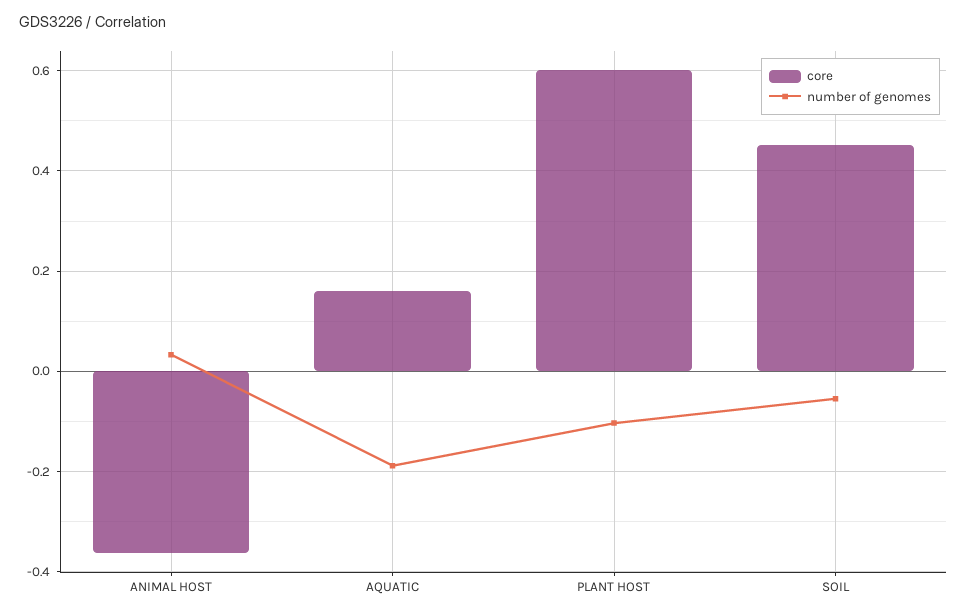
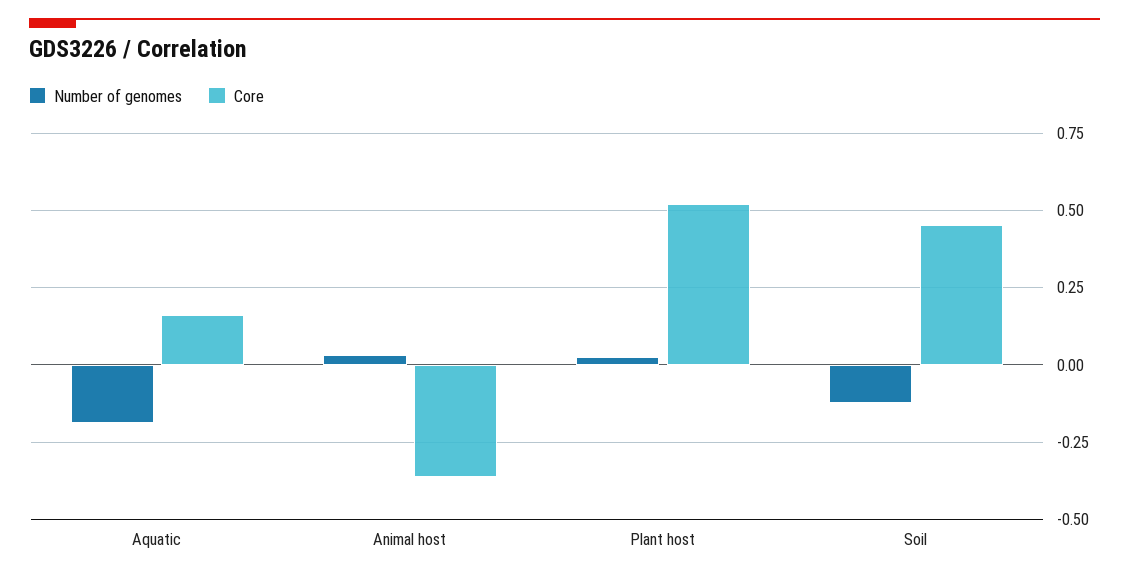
core, PLANT HOST: 0.6 -> 0.525
number of genomes, PLANT HOST: -0.1 -> 0.025
number of genomes, SOIL: -0.06 -> -0.125

